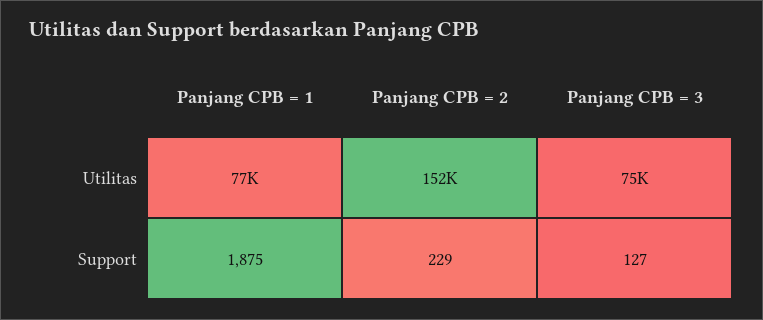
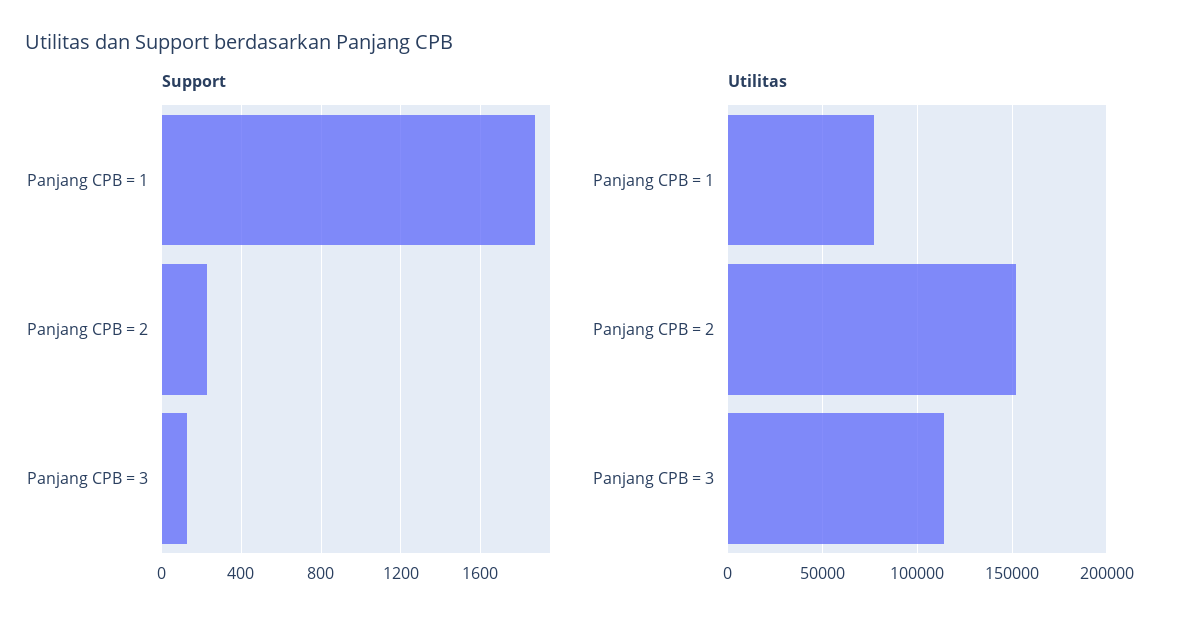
Utilitas, Panjang CPB = 3: 75000 -> 115000

